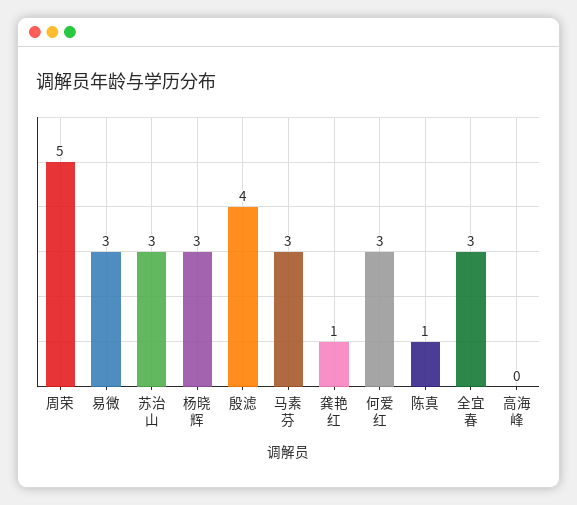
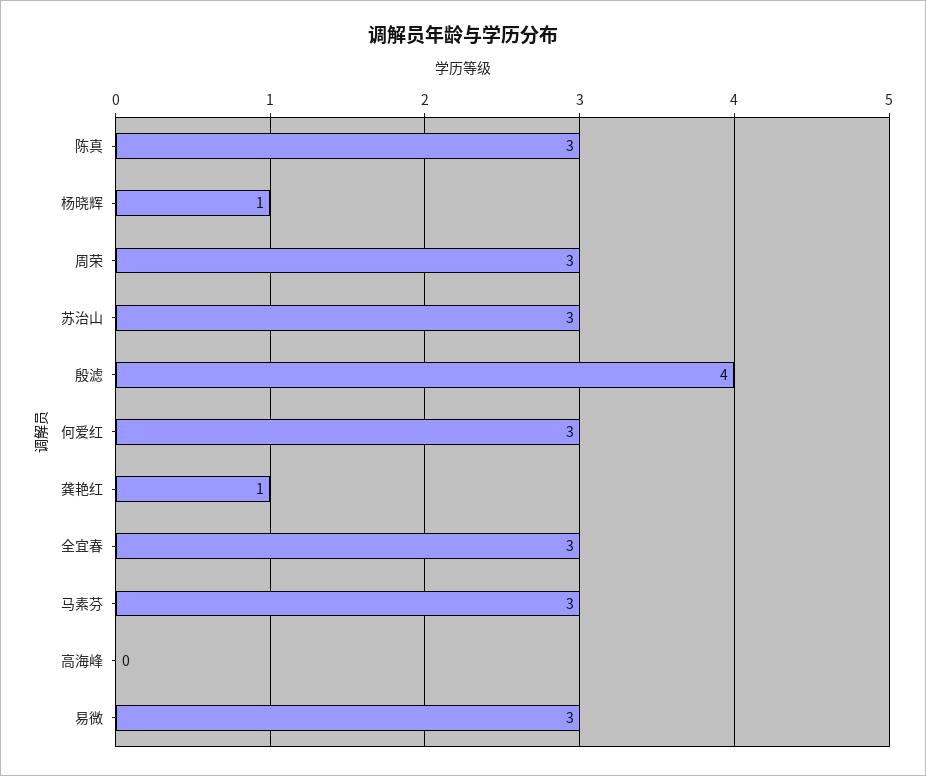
周荣: 5 -> 3
杨晓辉: 3 -> 1
陈真: 1 -> 3

